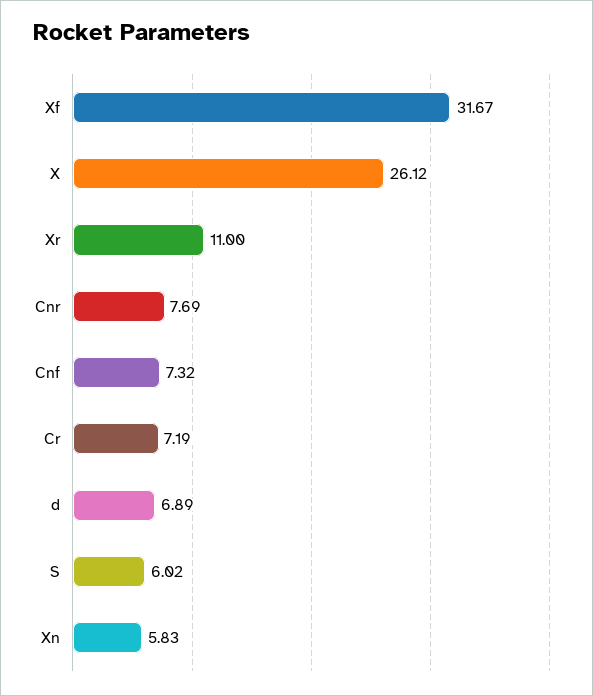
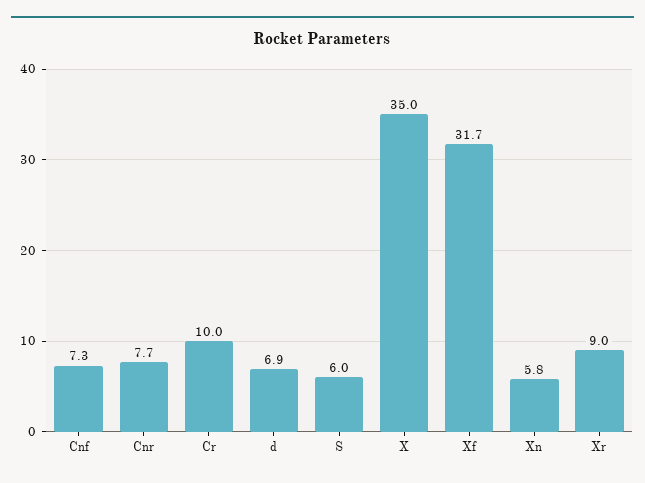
X: 26.12 -> 35
Xr: 11 -> 9
Cr: 7.19 -> 10

